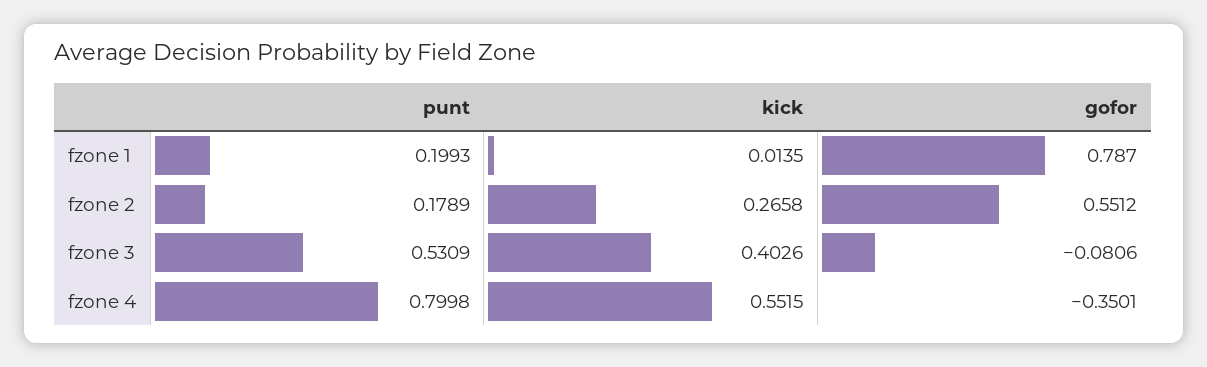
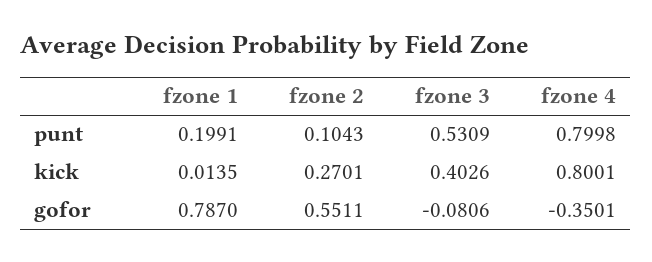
punt, fzone 1: 0.1993 -> 0.1991
punt, fzone 2: 0.1789 -> 0.1043
kick, fzone 2: 0.2658 -> 0.2701
gofor, fzone 2: 0.5512 -> 0.5511
kick, fzone 4: 0.5515 -> 0.8001

